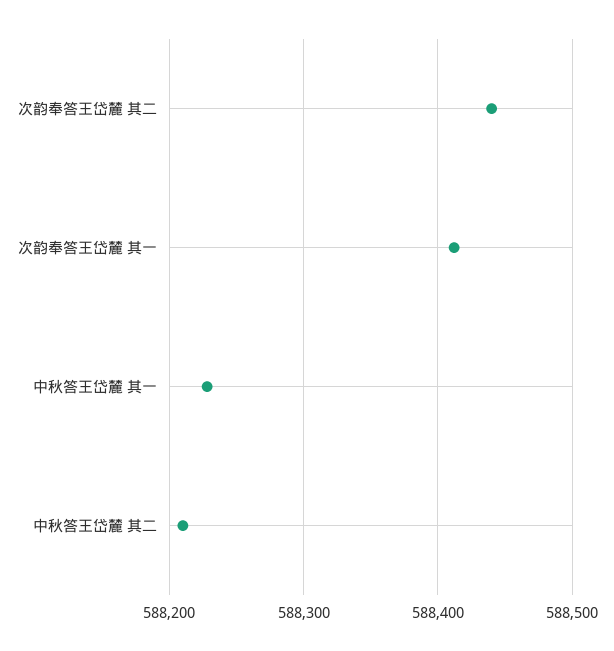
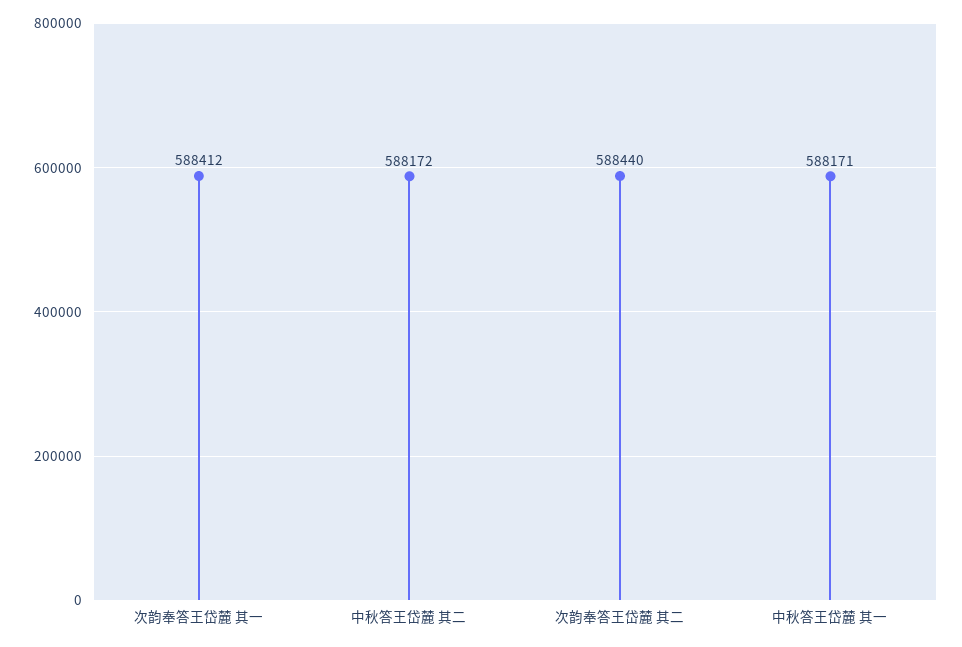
中秋答王岱麓 其一: 588230 -> 588171
中秋答王岱麓 其二: 588210 -> 588172

